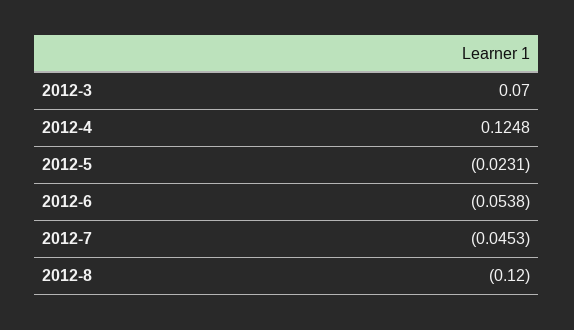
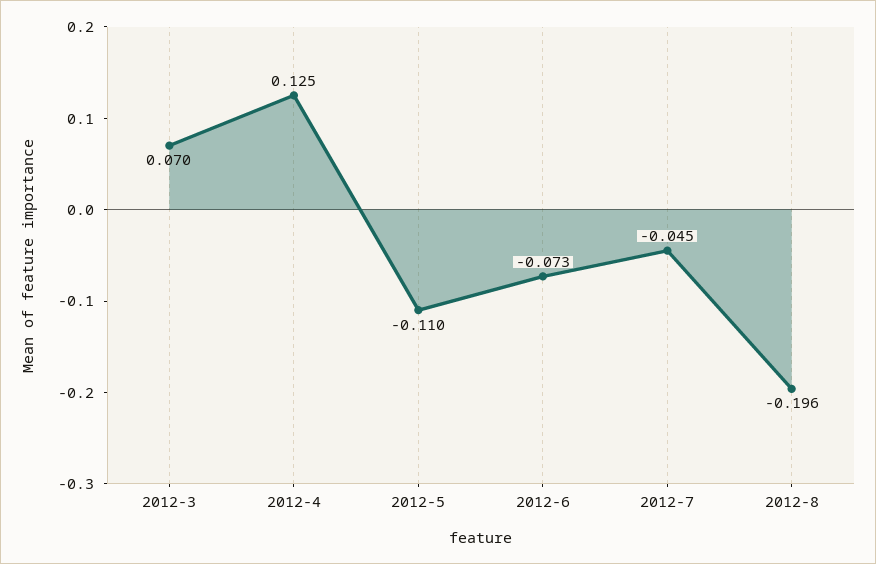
2012-5: -0.0231 -> -0.11
2012-6: -0.0538 -> -0.073
2012-8: -0.12 -> -0.196

